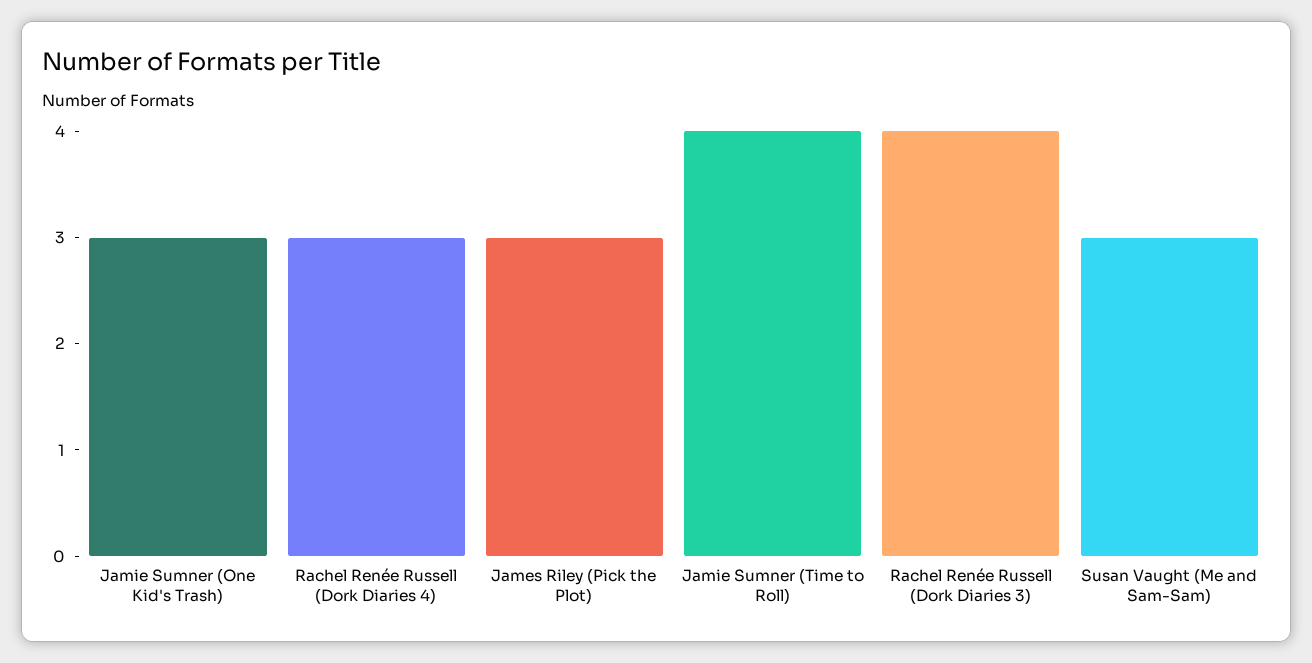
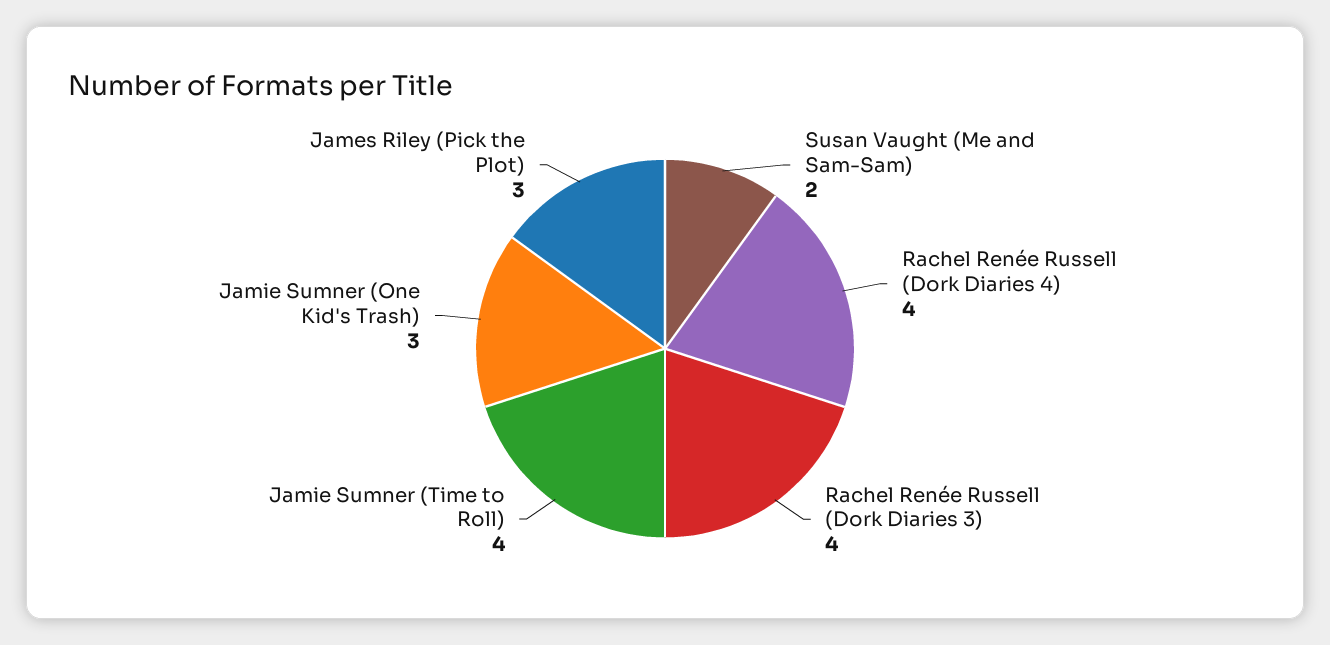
Rachel Renée Russell (Dork Diaries 4): 3 -> 4
Susan Vaught (Me and Sam-Sam): 3 -> 2

